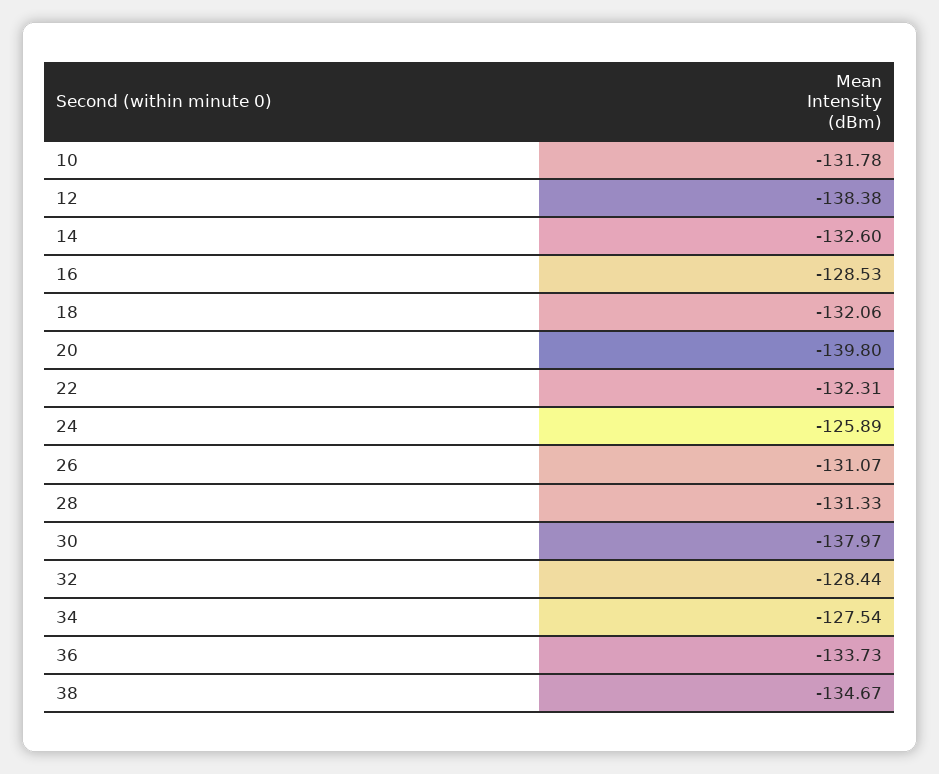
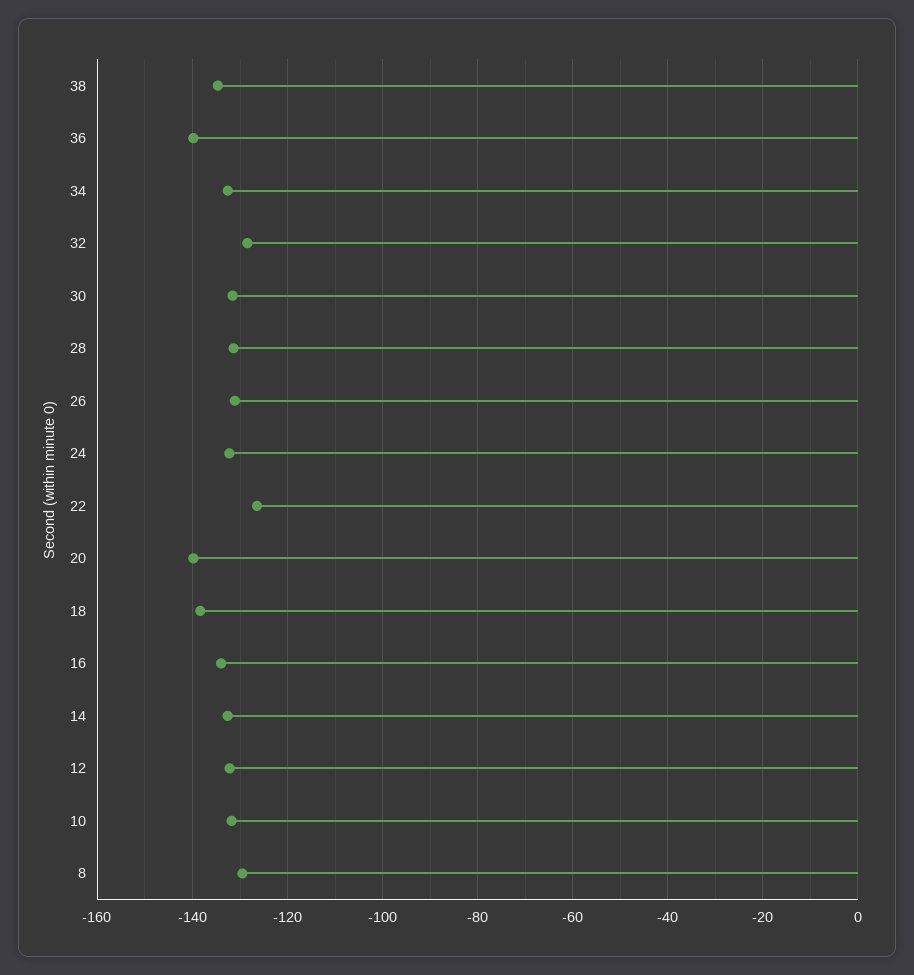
12: -138.38 -> -132
16: -128.53 -> -134
18: -132.06 -> -138
22: -132.31 -> -126
24: -125.89 -> -132
30: -137.97 -> -132
34: -127.54 -> -132
36: -133.73 -> -140
8: none -> -130

